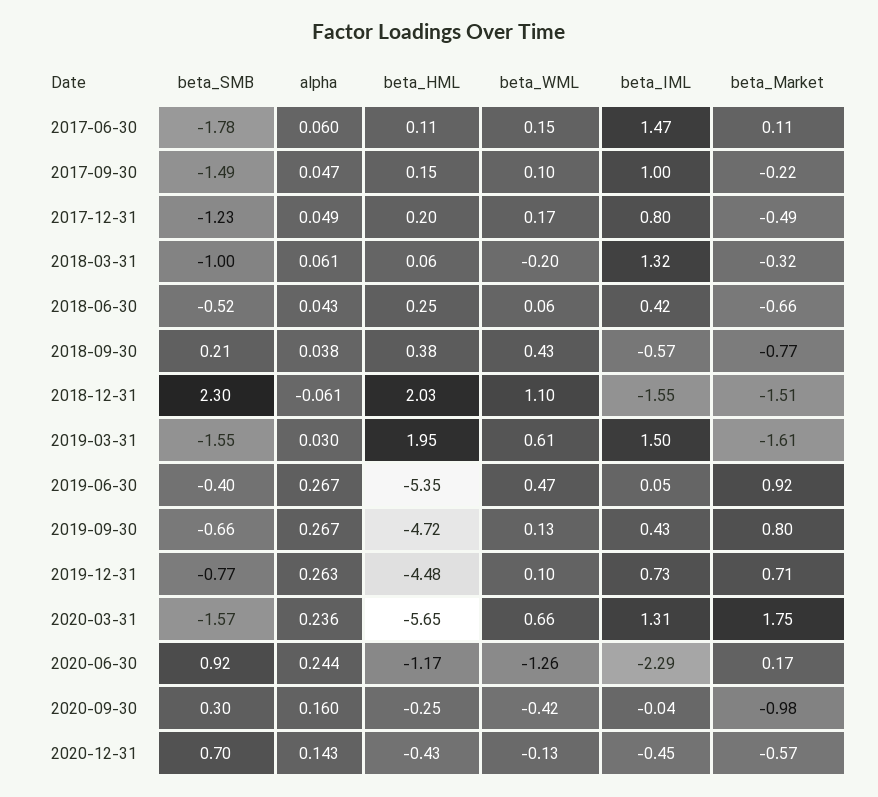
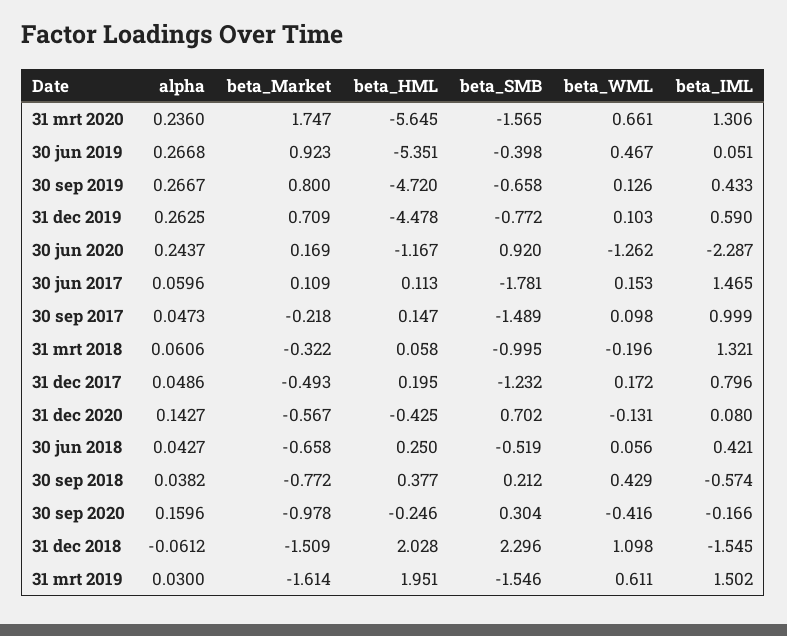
beta_IML, 2019-12-31: 0.73 -> 0.59
beta_IML, 2020-09-30: -0.04 -> -0.166
beta_IML, 2020-12-31: -0.45 -> 0.08

